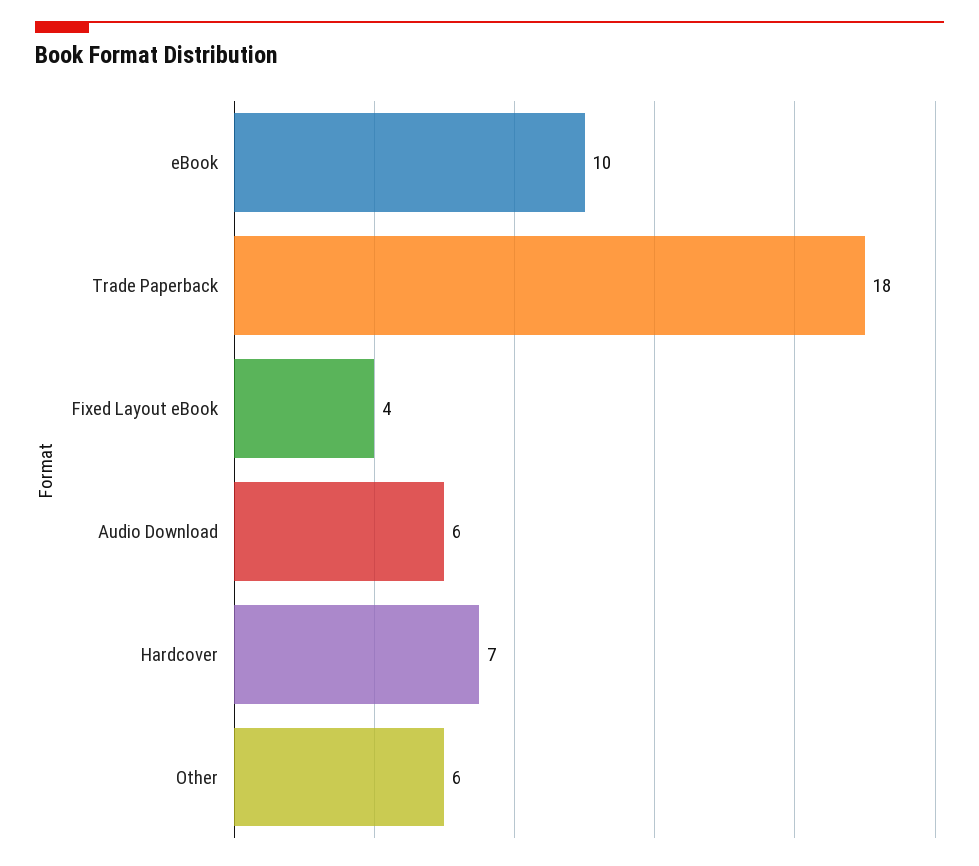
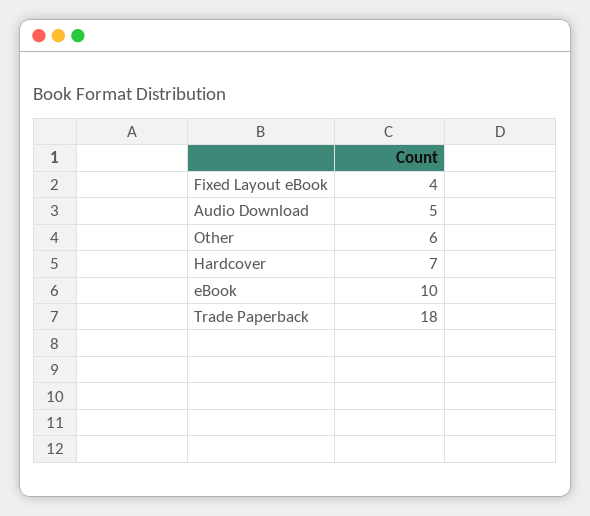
Audio Download: 6 -> 5

